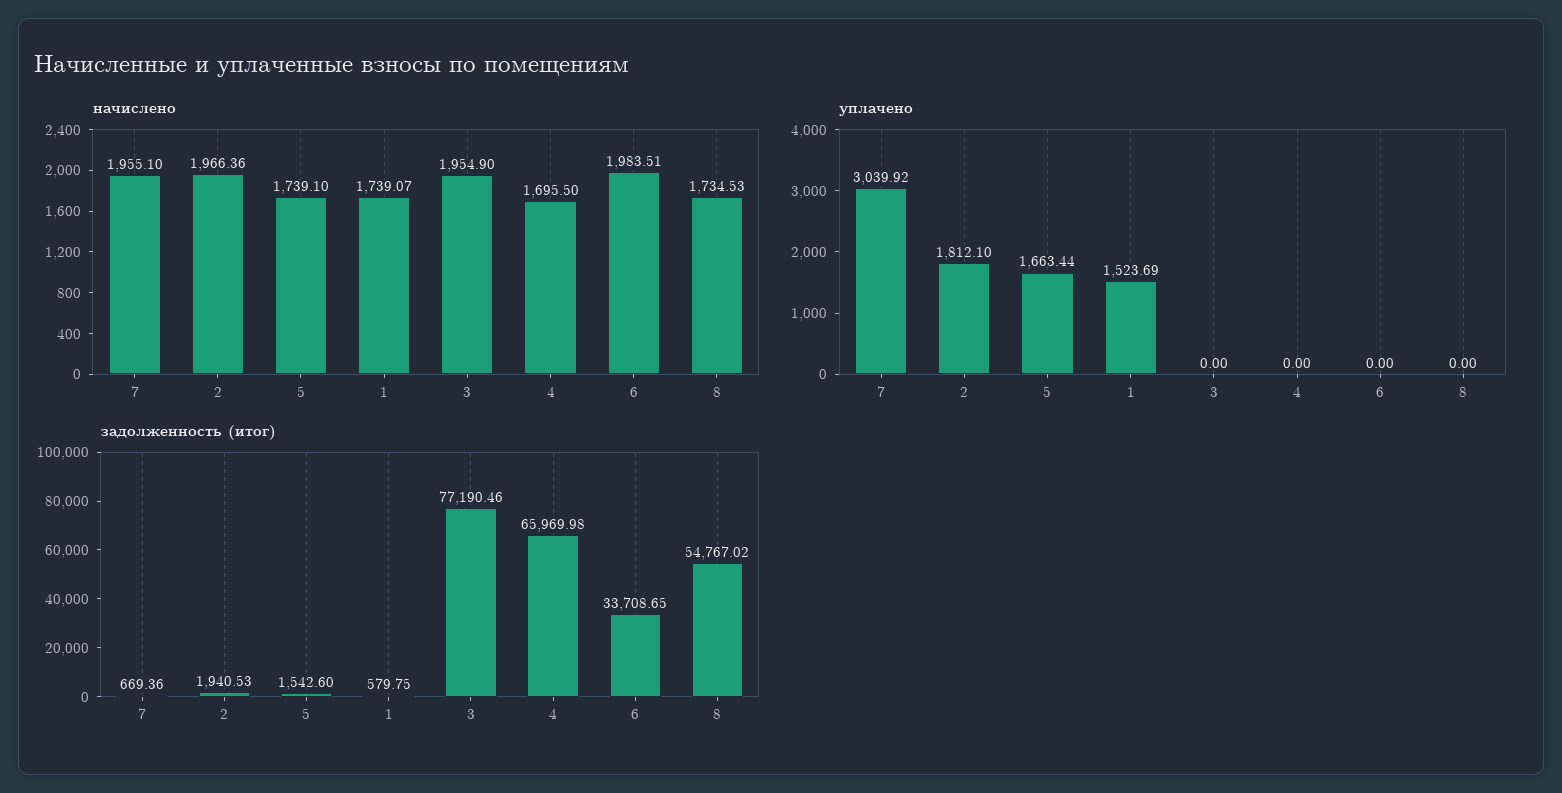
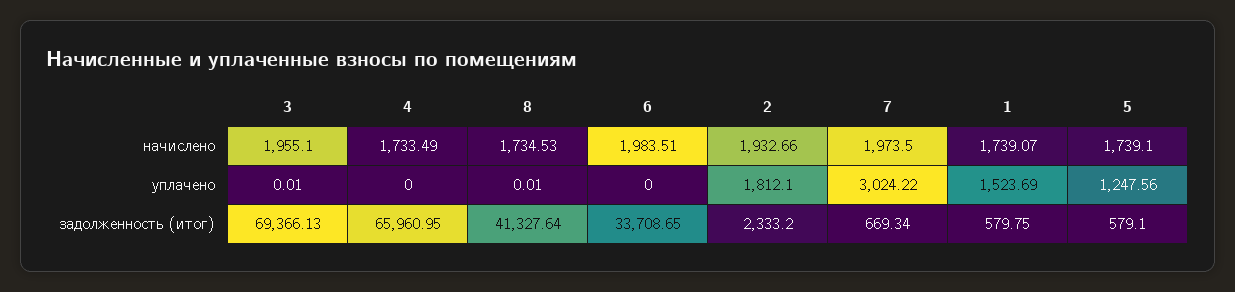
начислено, 7: 1955.1 -> 1973.5
начислено, 2: 1966.36 -> 1932.66
начислено, 3: 1954.9 -> 1955.1
начислено, 4: 1695.5 -> 1733.49
уплачено, 7: 3039.92 -> 3024.22
уплачено, 5: 1663.44 -> 1247.56
уплачено, 3: 0 -> 0.01
уплачено, 8: 0 -> 0.01
задолженность (итог), 7: 669.36 -> 669.34
задолженность (итог), 2: 1940.53 -> 2333.2
задолженность (итог), 5: 1542.6 -> 579.1
задолженность (итог), 3: 77190.46 -> 69366.13
задолженность (итог), 4: 65969.98 -> 65960.95
задолженность (итог), 8: 54767.02 -> 41327.64

